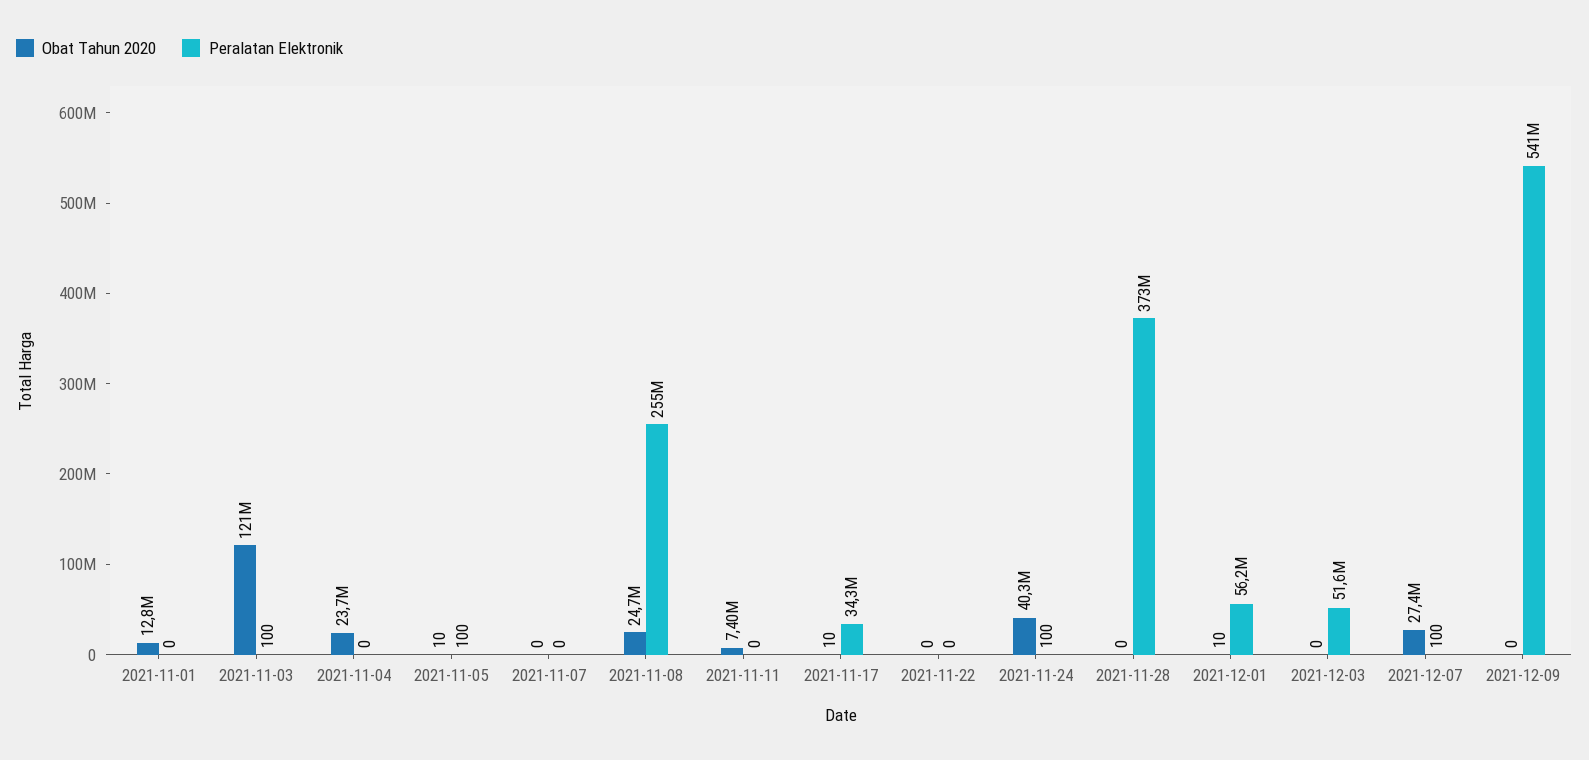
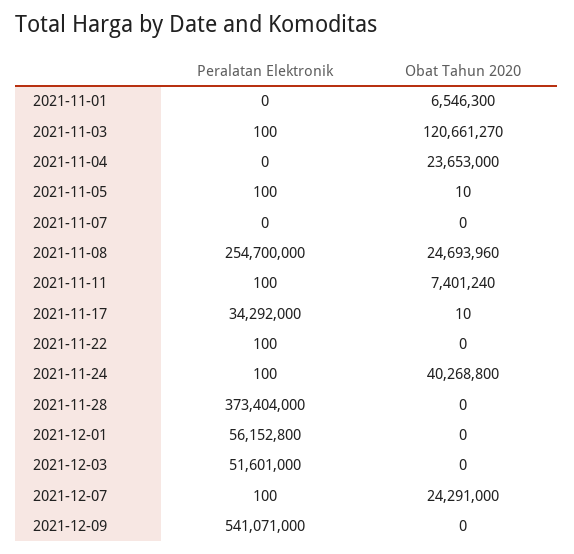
Obat Tahun 2020, 2021-11-01: 12800000 -> 6546300
Peralatan Elektronik, 2021-11-11: 0 -> 100
Peralatan Elektronik, 2021-11-22: 0 -> 100
Obat Tahun 2020, 2021-12-01: 10 -> 0
Obat Tahun 2020, 2021-12-07: 27400000 -> 24291000

